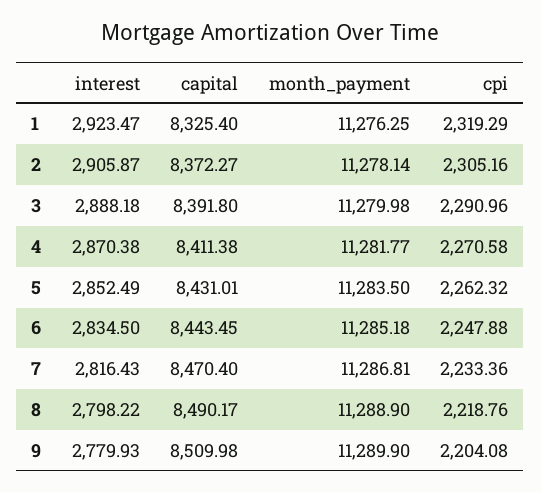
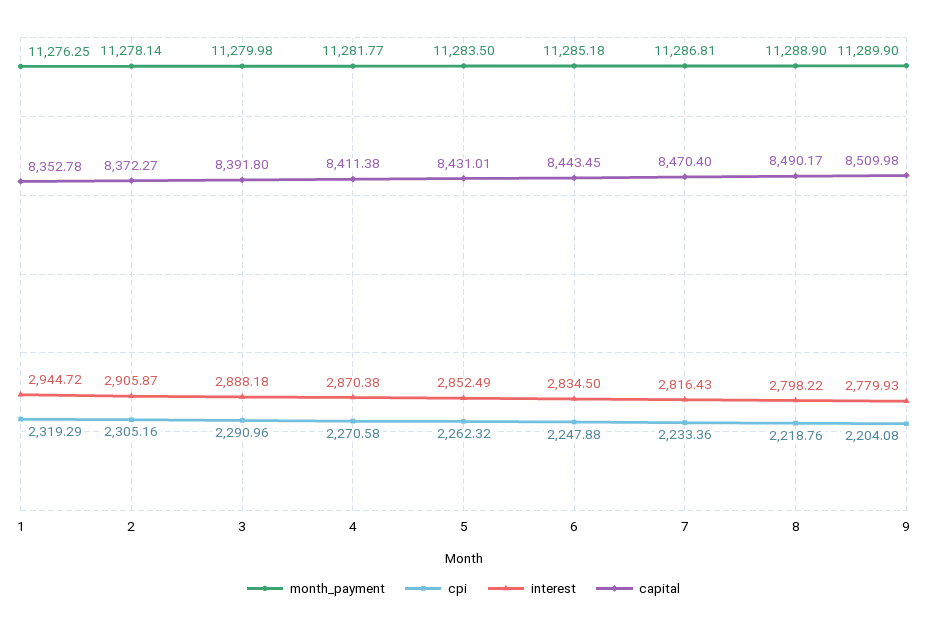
interest, 1: 2923.47 -> 2944.72
capital, 1: 8325.4 -> 8352.78

